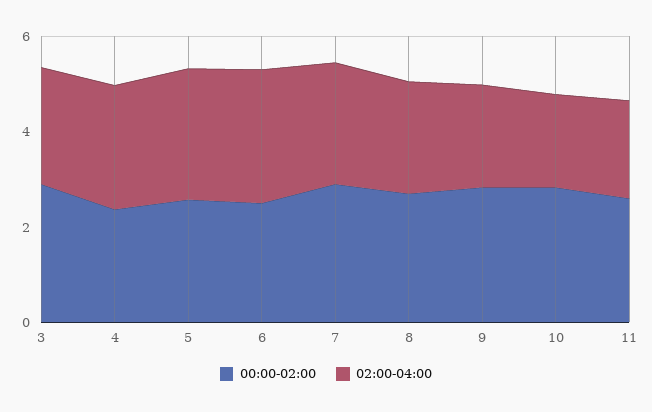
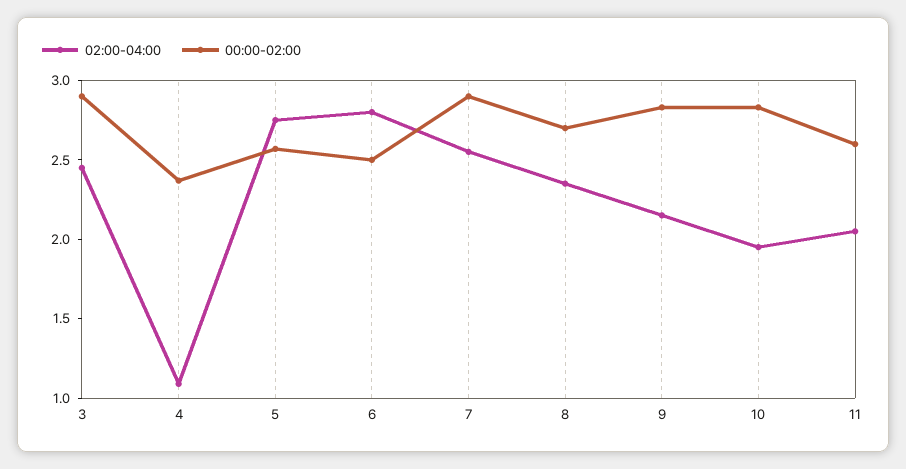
02:00-04:00, 4: 2.5 -> 1.1

